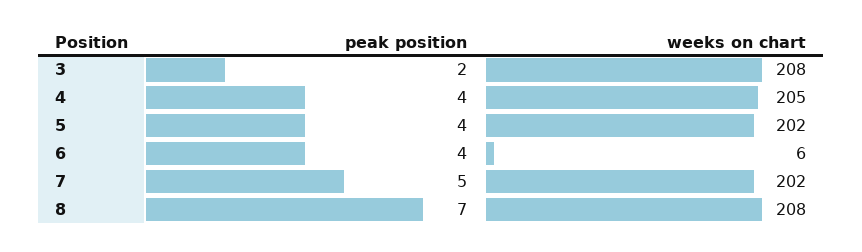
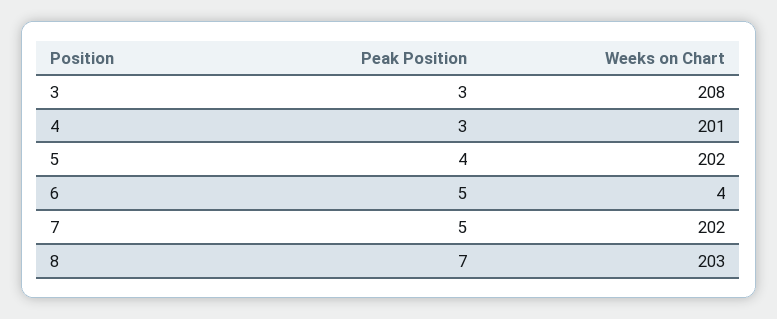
peak position, 3: 2 -> 3
peak position, 4: 4 -> 3
weeks on chart, 4: 205 -> 201
peak position, 6: 4 -> 5
weeks on chart, 6: 6 -> 4
weeks on chart, 8: 208 -> 203

